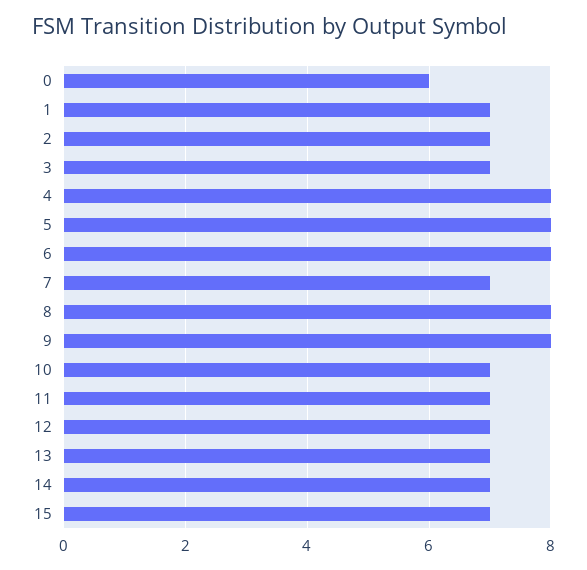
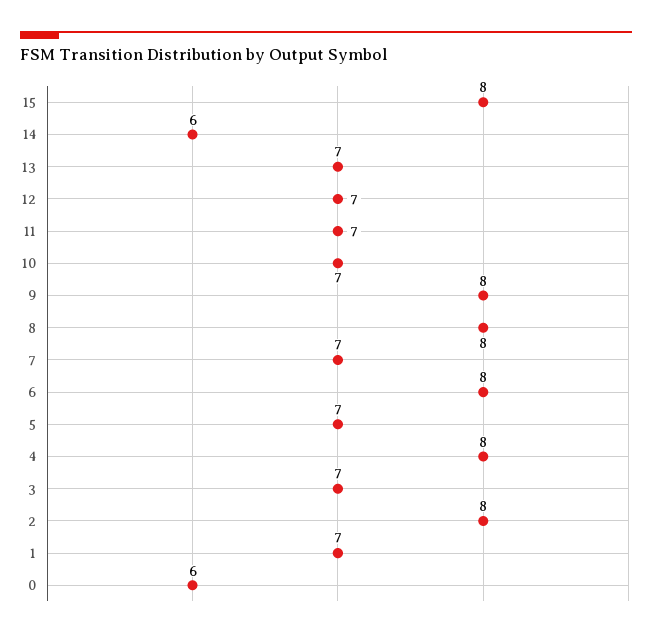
2: 7 -> 8
5: 8 -> 7
14: 7 -> 6
15: 7 -> 8

